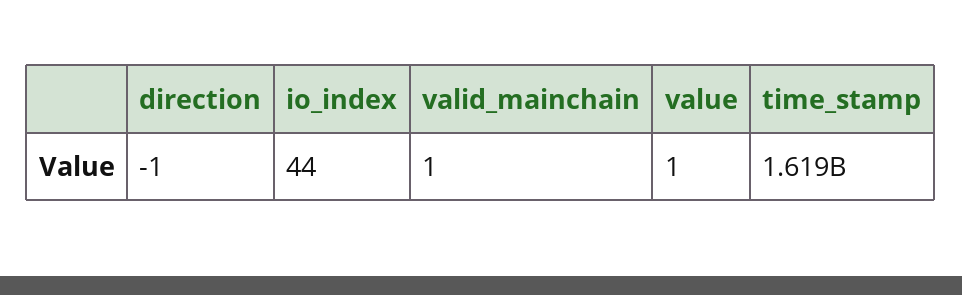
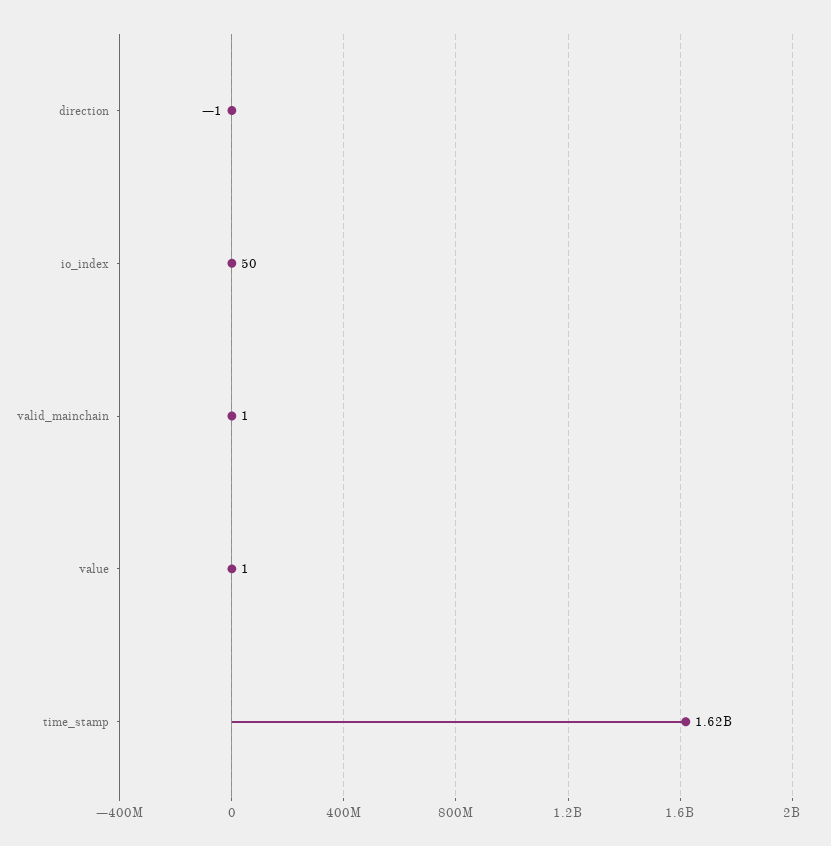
io_index: 44 -> 50

